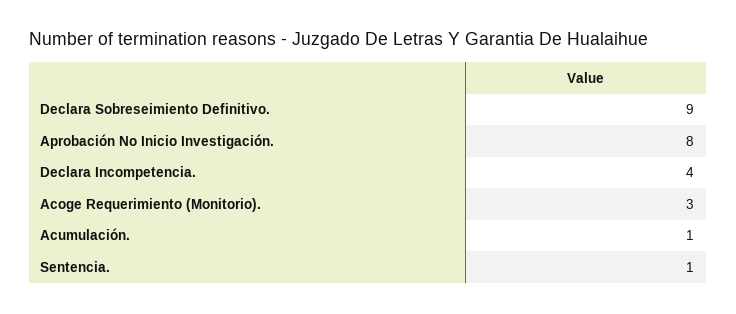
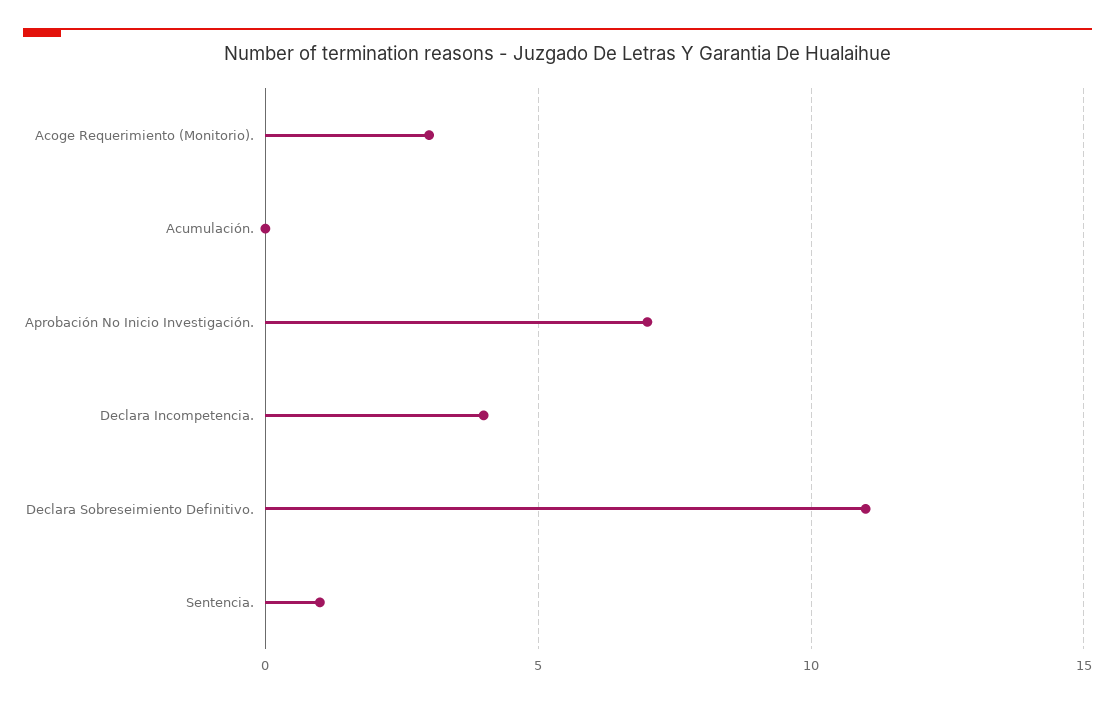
Declara Sobreseimiento Definitivo.: 9 -> 11
Aprobación No Inicio Investigación.: 8 -> 7
Acumulación.: 1 -> 0

